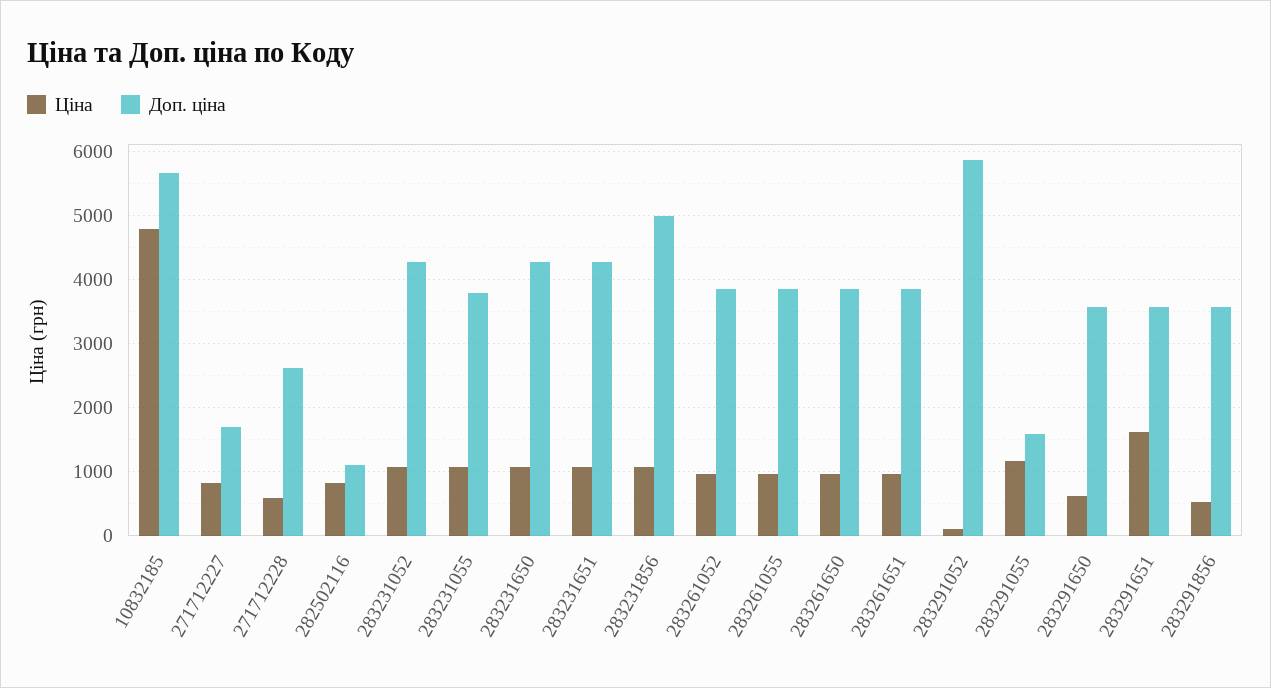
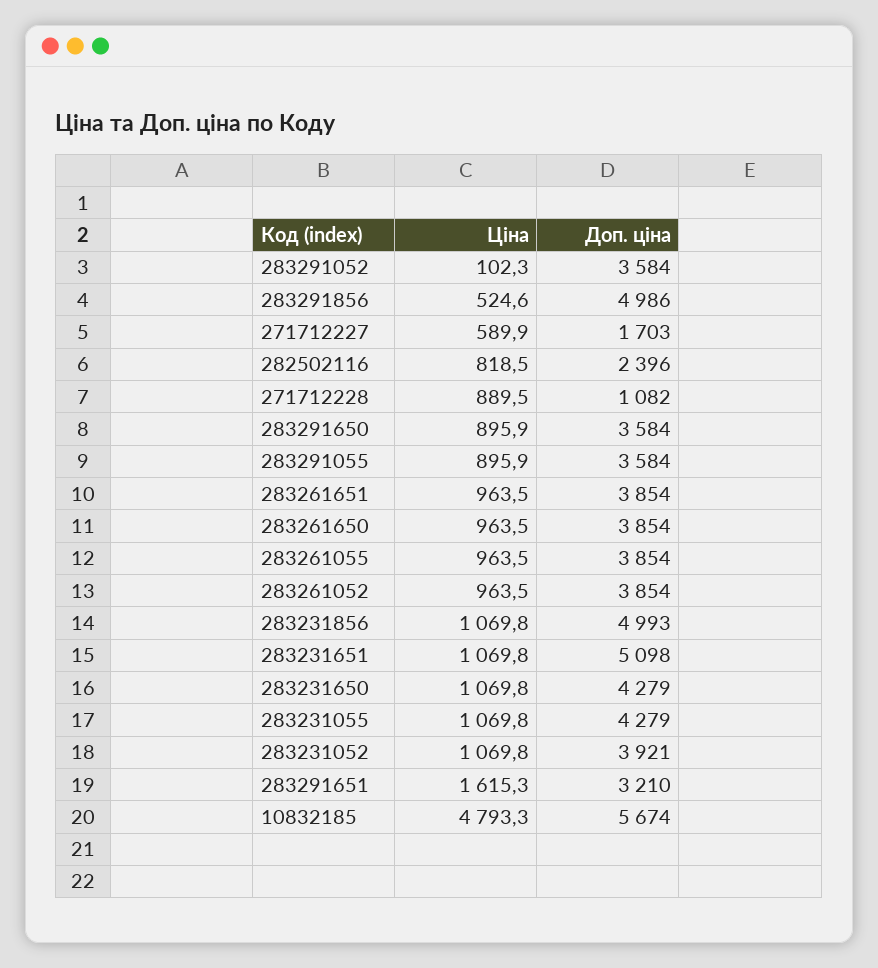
Ціна, 271712227: 800 -> 589.9
Ціна, 271712228: 600 -> 889.5
Доп. ціна, 271712228: 2600 -> 1082
Доп. ціна, 282502116: 1100 -> 2396
Доп. ціна, 283231052: 4300 -> 3921
Доп. ціна, 283231055: 3800 -> 4279
Доп. ціна, 283231651: 4300 -> 5098
Доп. ціна, 283291052: 5900 -> 3584
Ціна, 283291055: 1200 -> 895.9
Доп. ціна, 283291055: 1600 -> 3584
Ціна, 283291650: 600 -> 895.9
Доп. ціна, 283291651: 3600 -> 3210
Доп. ціна, 283291856: 3600 -> 4986

